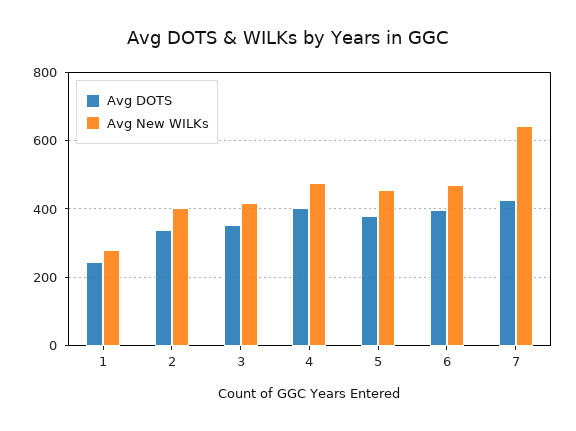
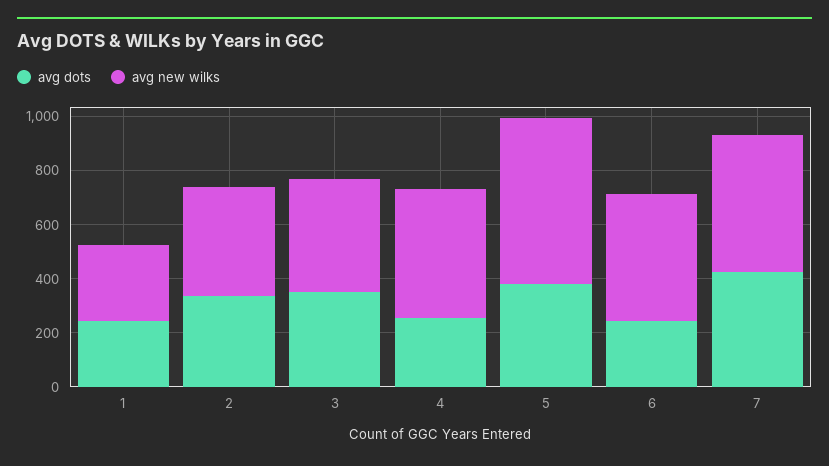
Avg DOTS, 4: 400 -> 250
Avg New WILKs, 5: 460 -> 600
Avg DOTS, 6: 400 -> 250
Avg New WILKs, 7: 640 -> 500

